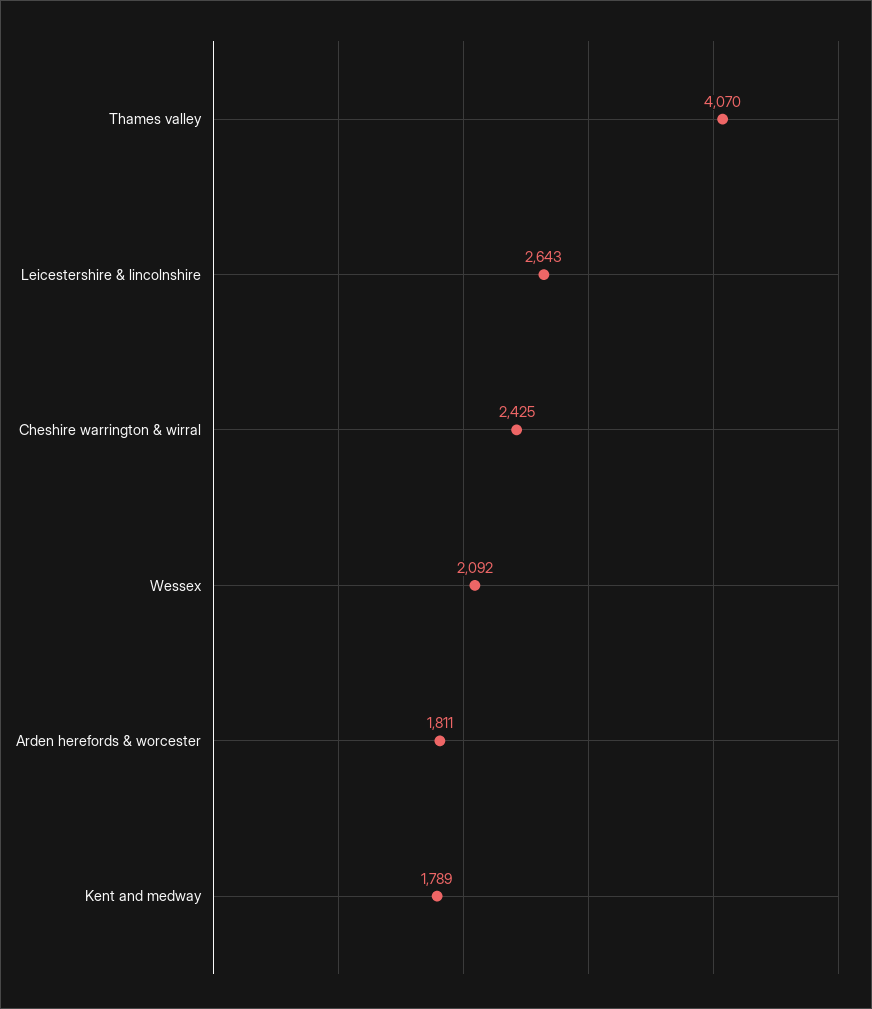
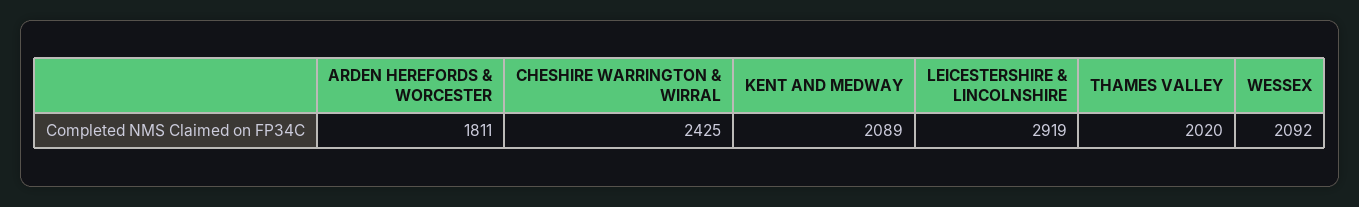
Thames valley: 4070 -> 2020
Leicestershire & lincolnshire: 2643 -> 2919
Kent and medway: 1789 -> 2089

